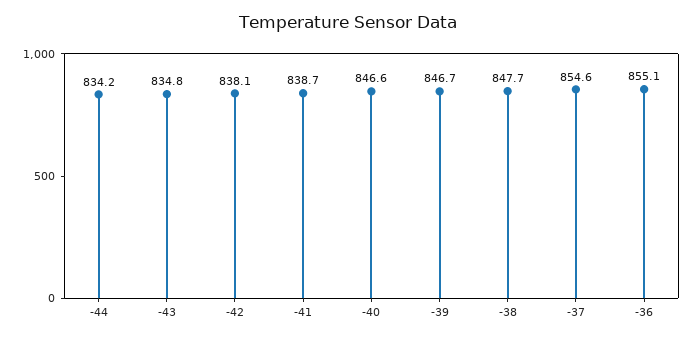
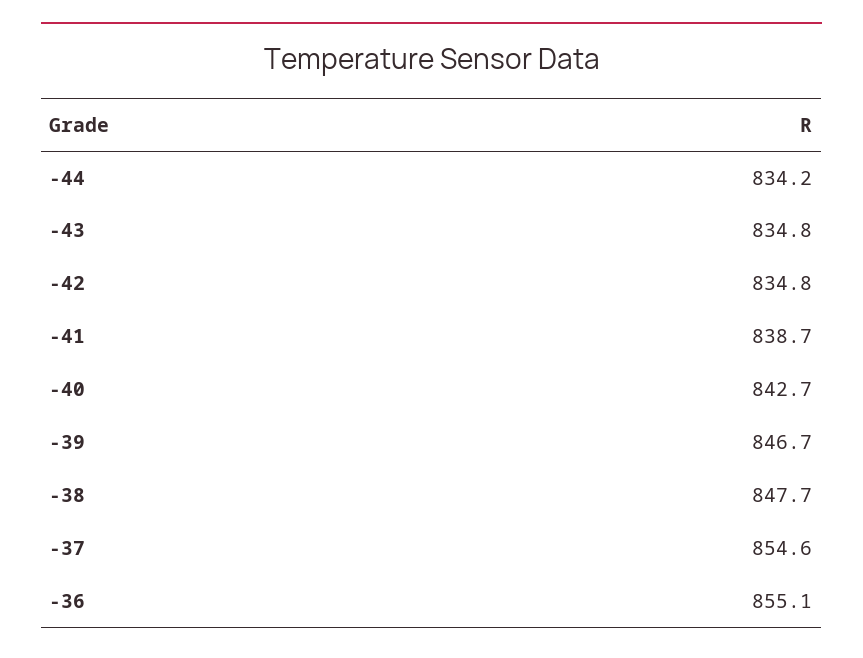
-42: 838.1 -> 834.8
-40: 846.6 -> 842.7

